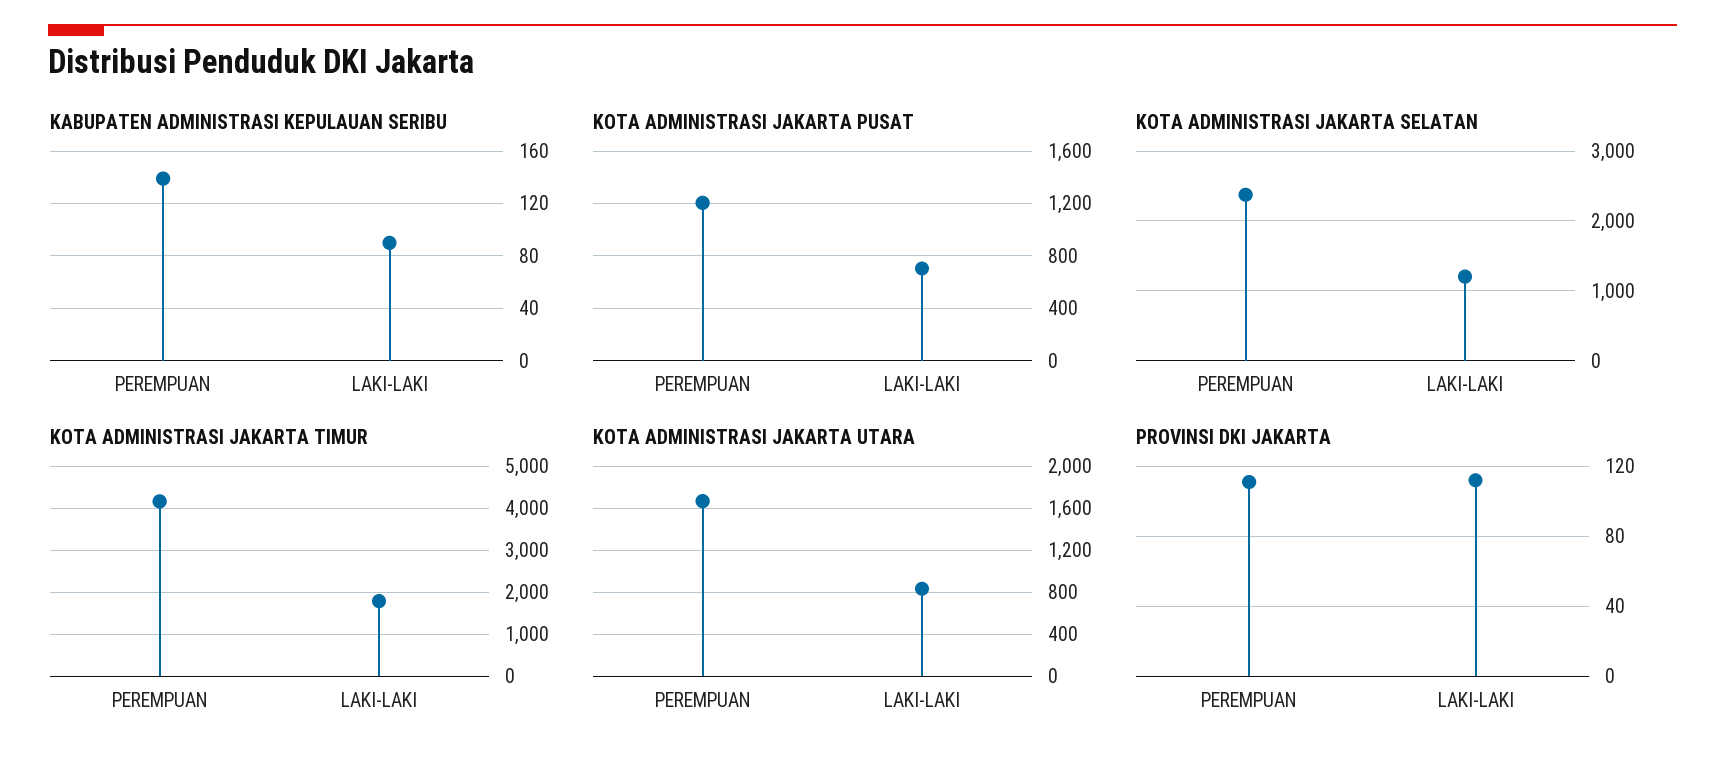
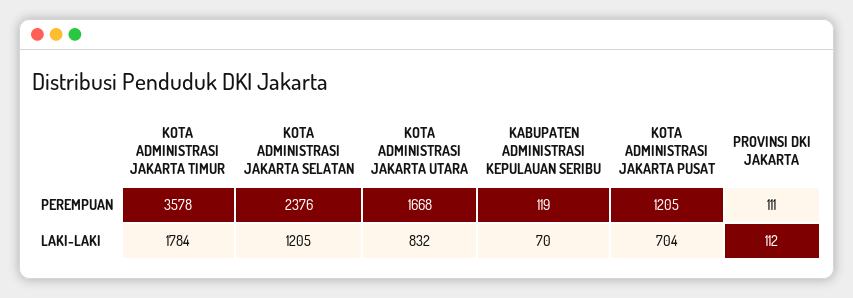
KABUPATEN ADMINISTRASI KEPULAUAN SERIBU, PEREMPUAN: 140 -> 119
KABUPATEN ADMINISTRASI KEPULAUAN SERIBU, LAKI-LAKI: 90 -> 70
KOTA ADMINISTRASI JAKARTA TIMUR, PEREMPUAN: 4200 -> 3578

